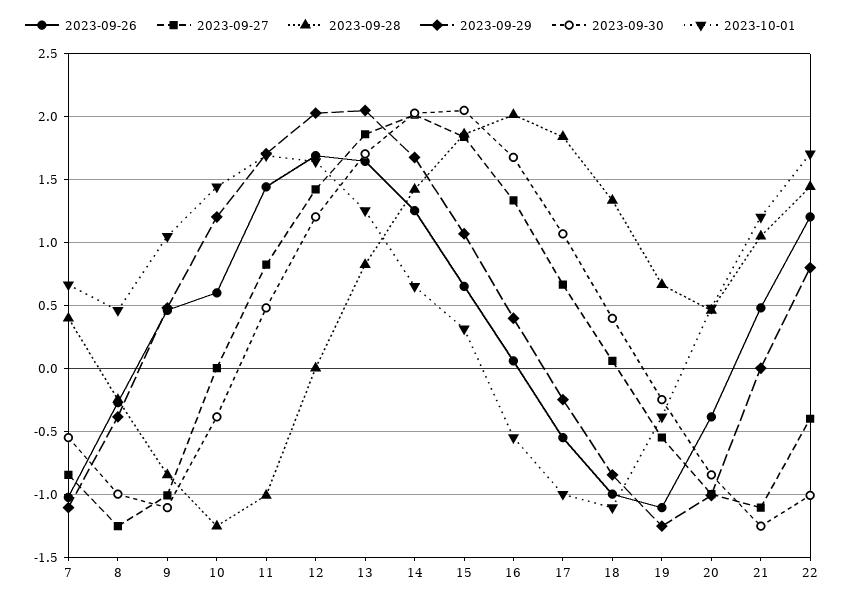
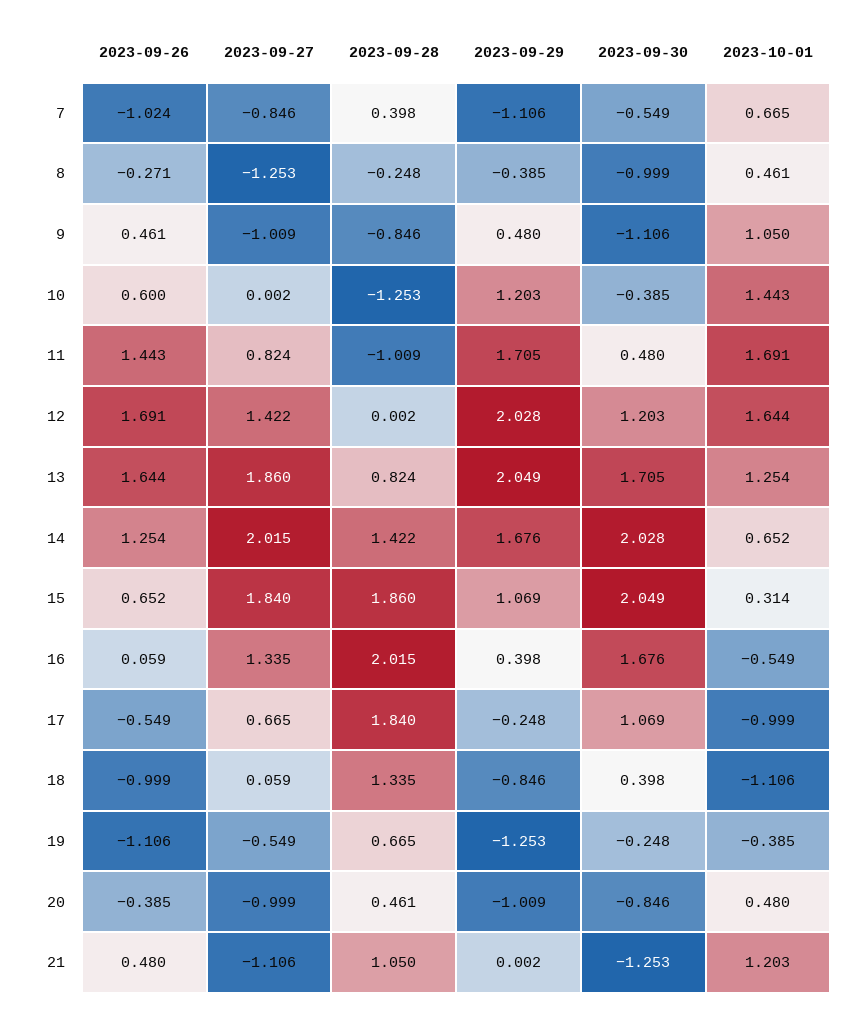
2023-09-26, 22: 1.2 -> none
2023-09-27, 22: -0.4 -> none
2023-09-28, 22: 1.45 -> none
2023-09-29, 22: 0.8 -> none
2023-09-30, 22: -1 -> none
2023-10-01, 22: 1.7 -> none

